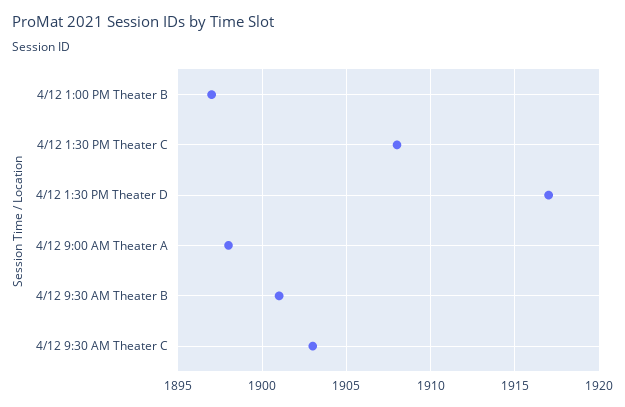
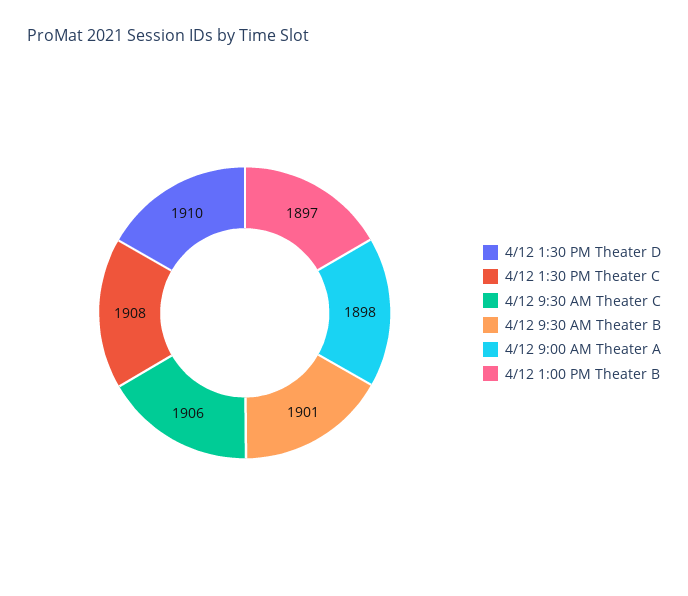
4/12 1:30 PM Theater D: 1917 -> 1910
4/12 9:30 AM Theater C: 1903 -> 1906

